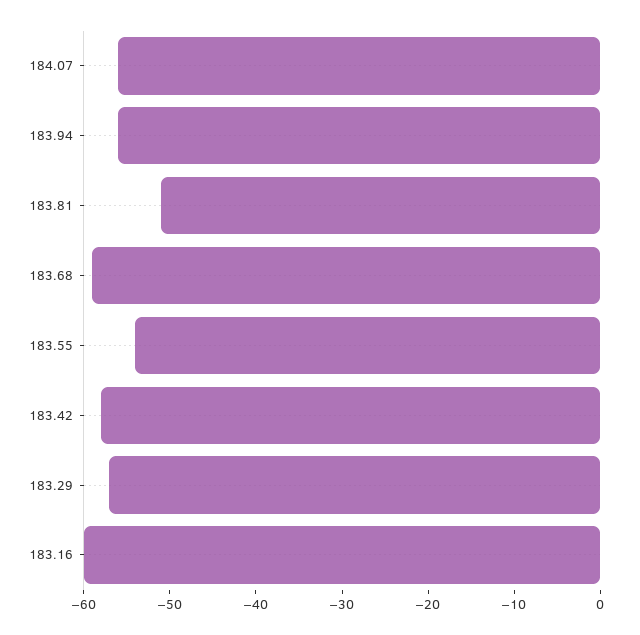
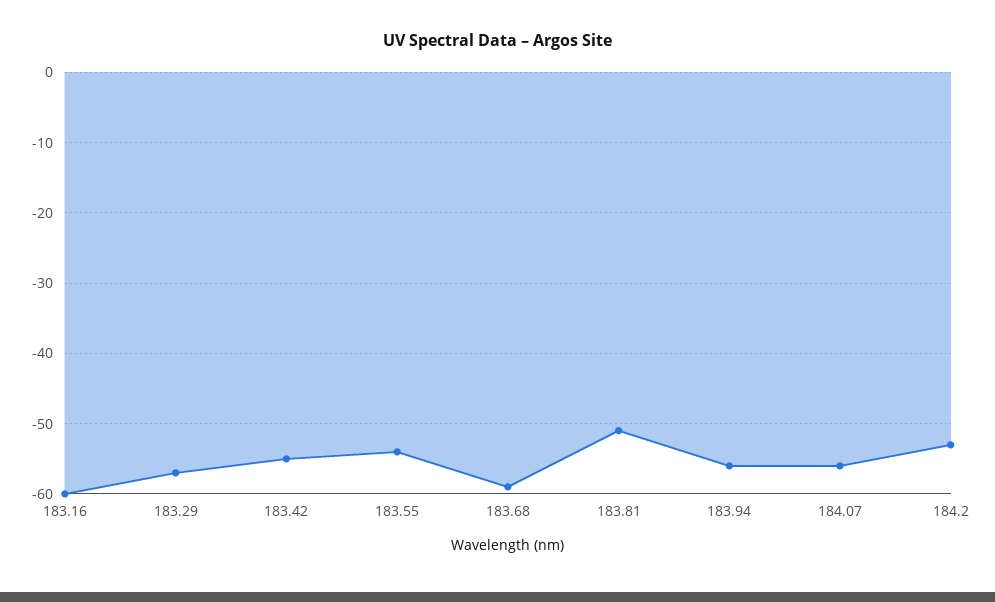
183.42: -58 -> -55
184.2: none -> -53

